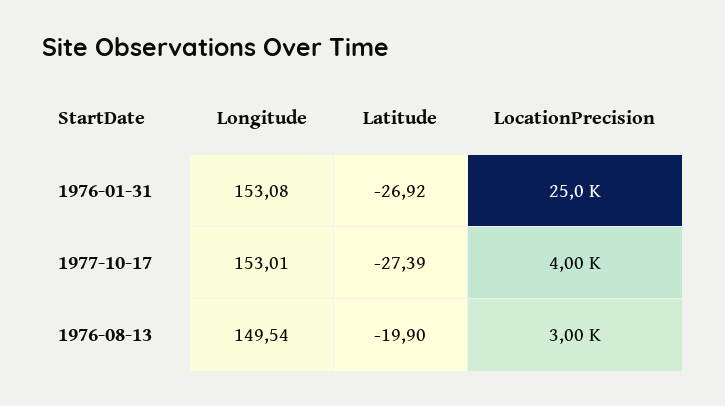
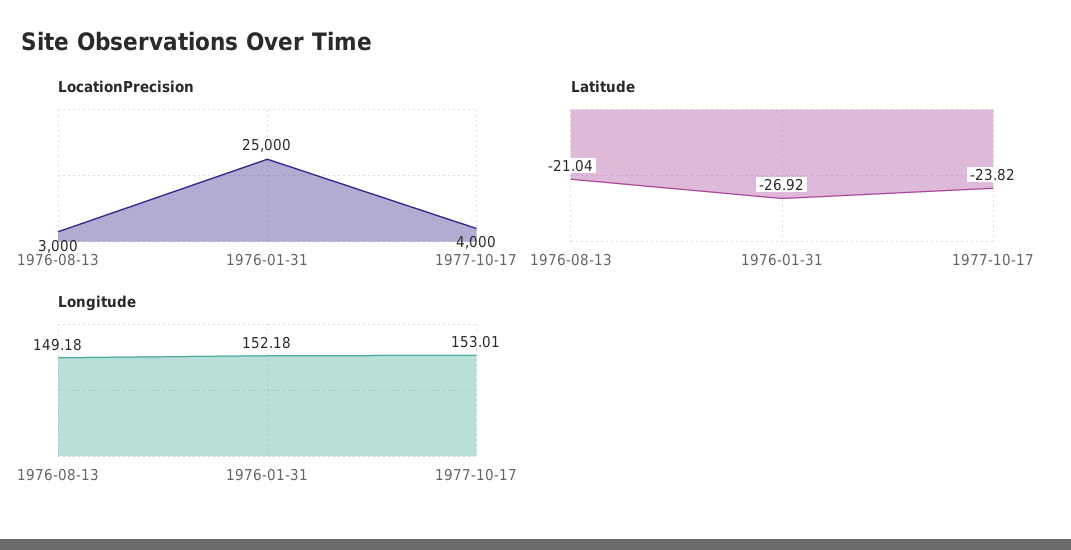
Longitude, 1976-01-31: 153.08 -> 152.18
Latitude, 1977-10-17: -27.39 -> -23.82
Longitude, 1976-08-13: 149.54 -> 149.18
Latitude, 1976-08-13: -19.9 -> -21.04

